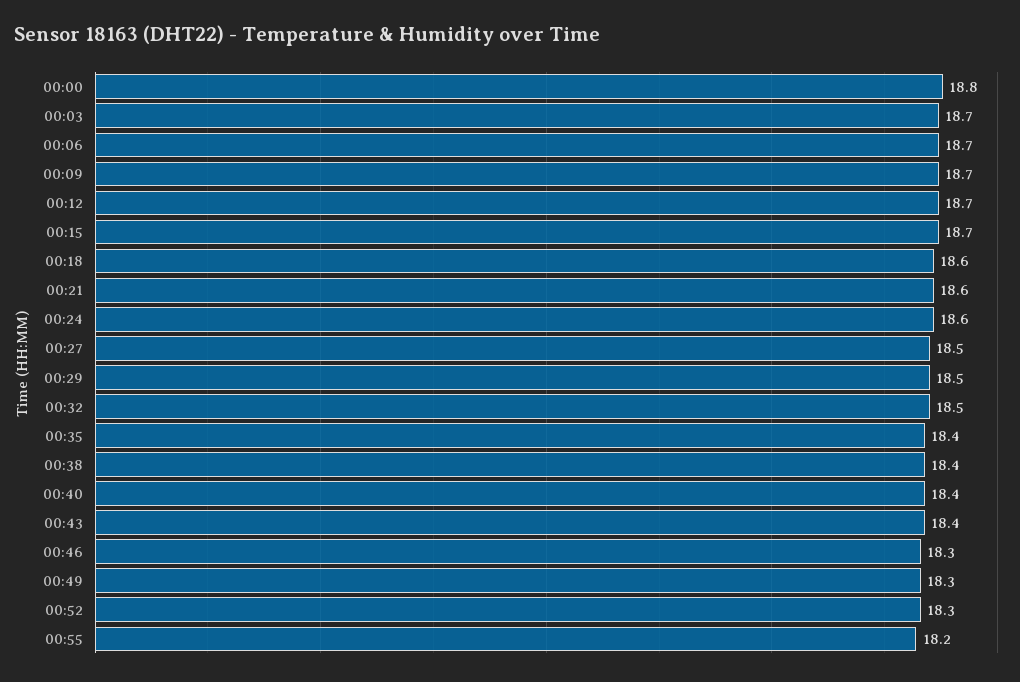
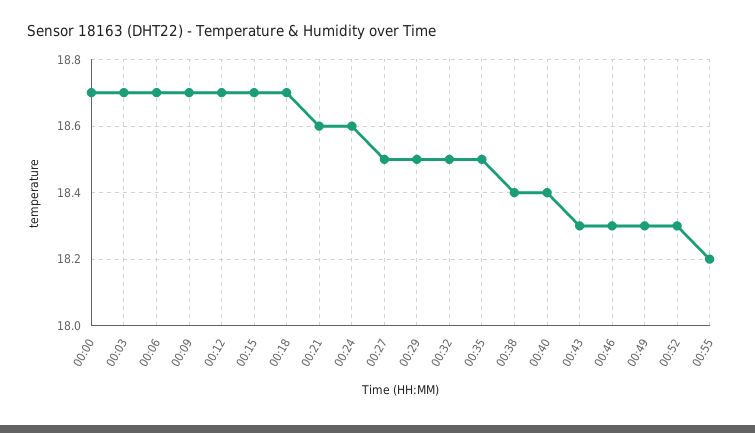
00:00: 18.8 -> 18.7
00:18: 18.6 -> 18.7
00:35: 18.4 -> 18.5
00:43: 18.4 -> 18.3

